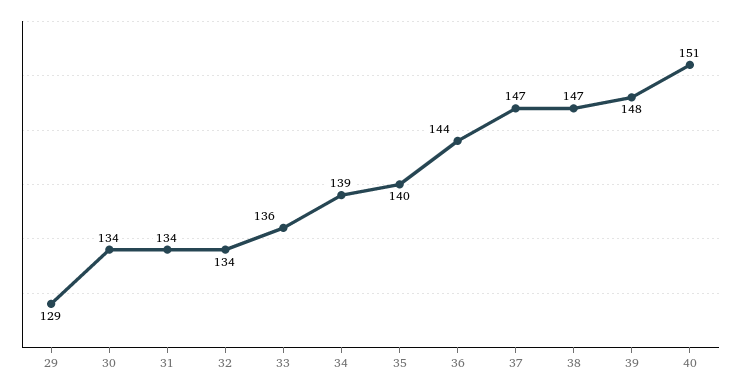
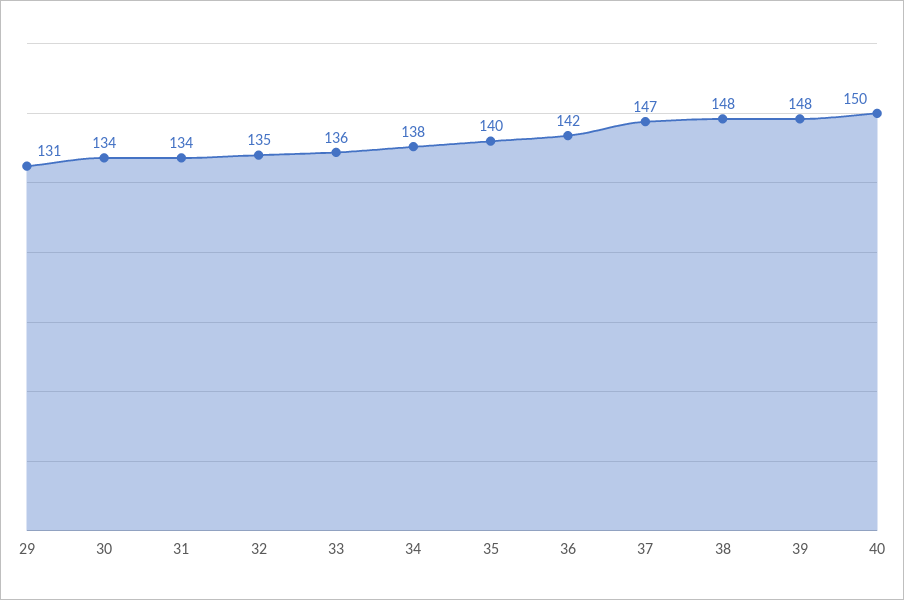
29: 129 -> 131
32: 134 -> 135
34: 139 -> 138
36: 144 -> 142
38: 147 -> 148
40: 151 -> 150

